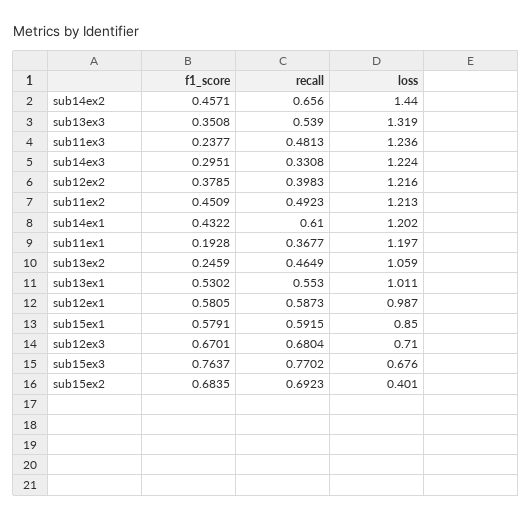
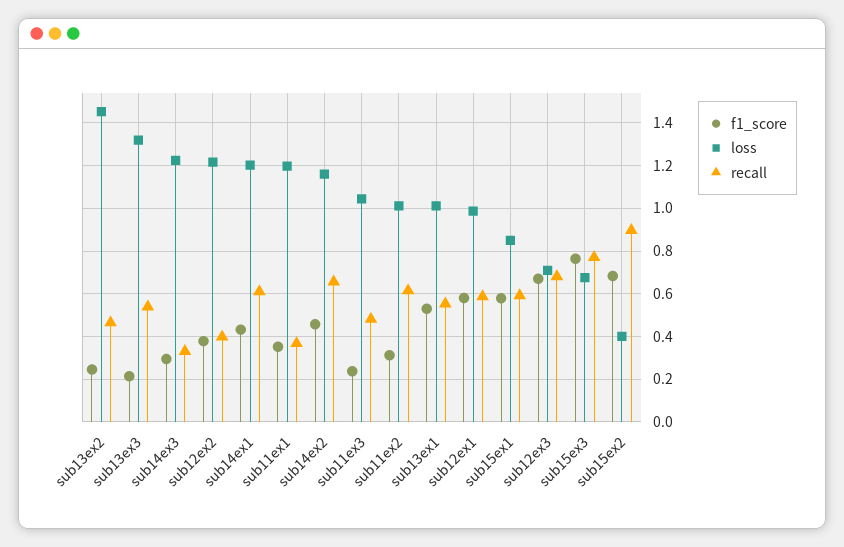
loss, sub14ex2: 1.44 -> 1.15
f1_score, sub13ex3: 0.3508 -> 0.2
loss, sub11ex3: 1.236 -> 1.05
f1_score, sub11ex2: 0.4509 -> 0.3
recall, sub11ex2: 0.4923 -> 0.6
loss, sub11ex2: 1.213 -> 1
f1_score, sub11ex1: 0.1928 -> 0.35
loss, sub13ex2: 1.059 -> 1.45
recall, sub15ex2: 0.6923 -> 0.9

